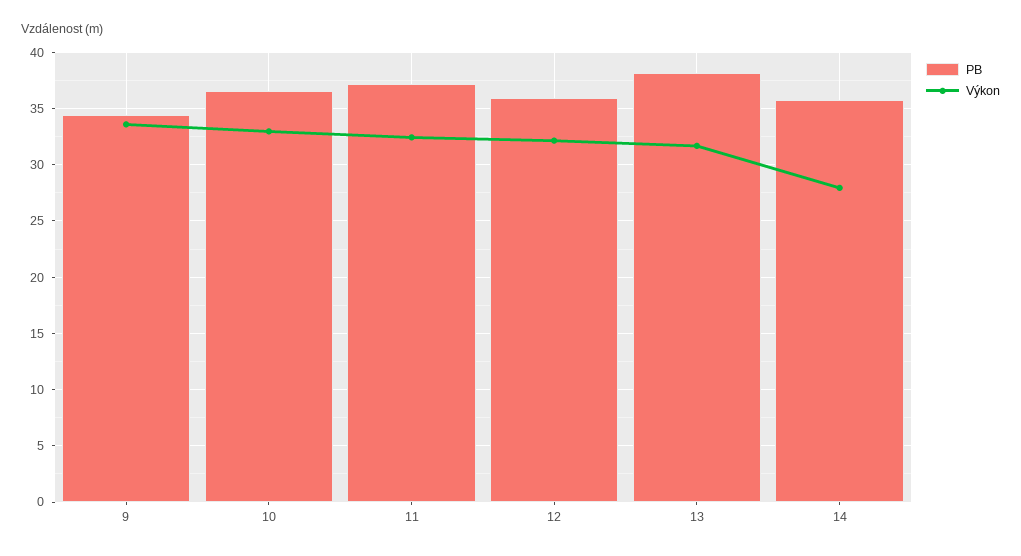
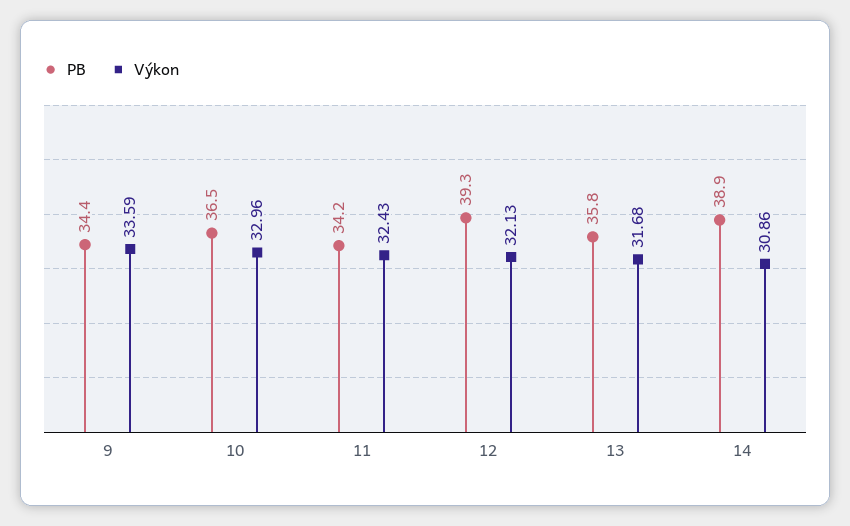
PB, 11: 37 -> 34.2
PB, 12: 36 -> 39.3
PB, 13: 38 -> 35.8
PB, 14: 36 -> 38.9
Výkon, 14: 28 -> 30.86

